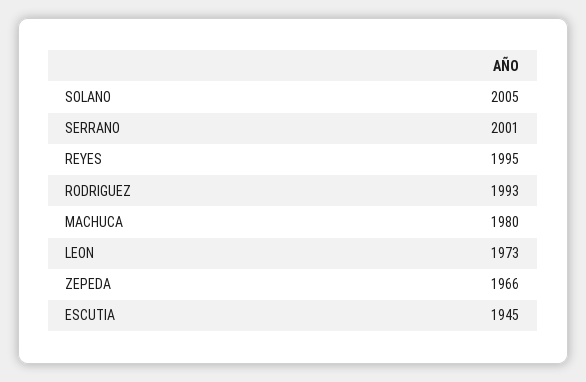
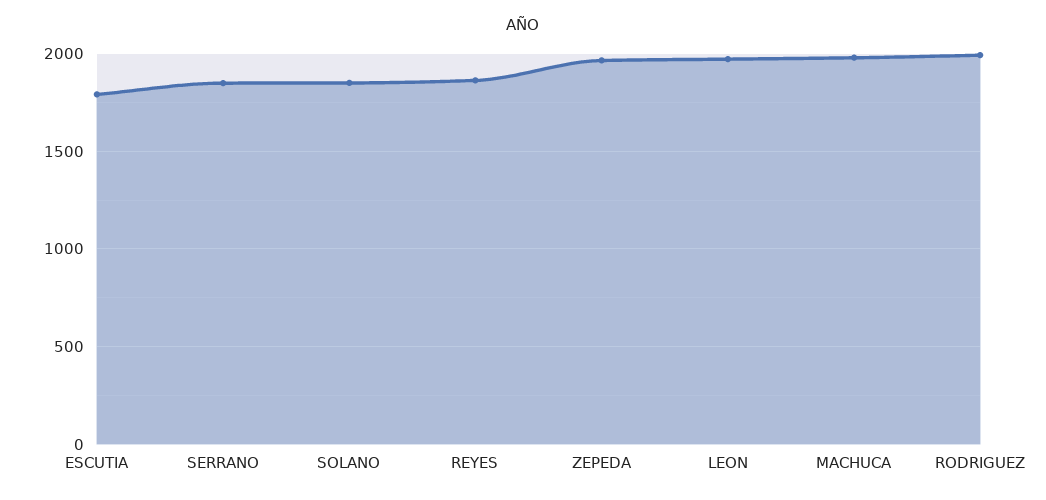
SOLANO: 2005 -> 1850
SERRANO: 2001 -> 1850
REYES: 1995 -> 1850
ESCUTIA: 1945 -> 1800

